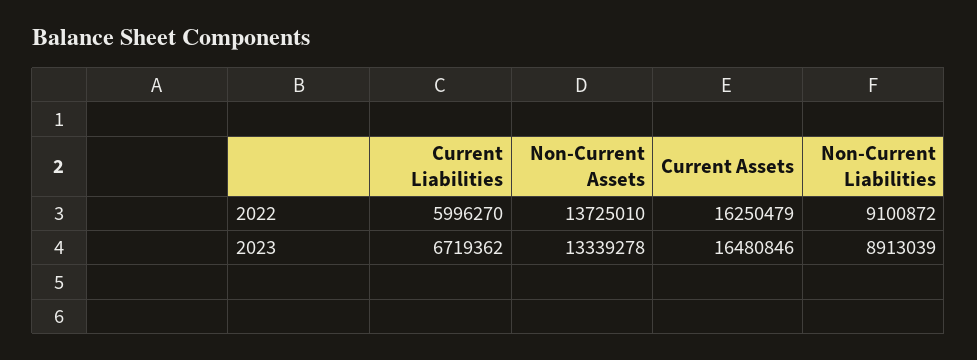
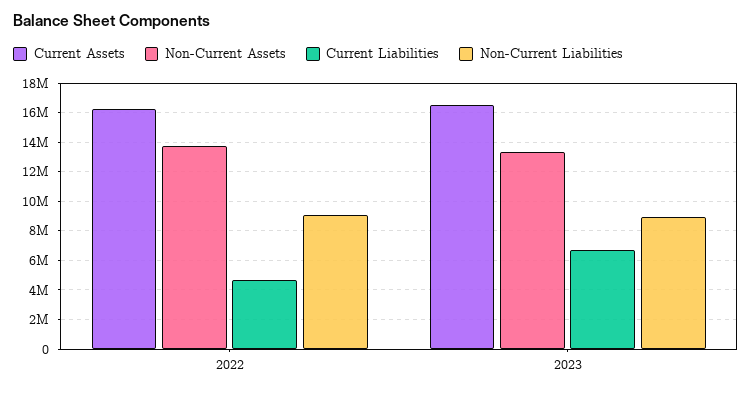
Current Liabilities, 2022: 5996270 -> 4500000

